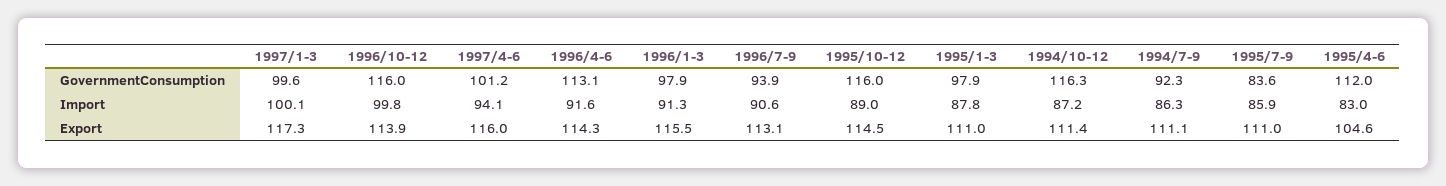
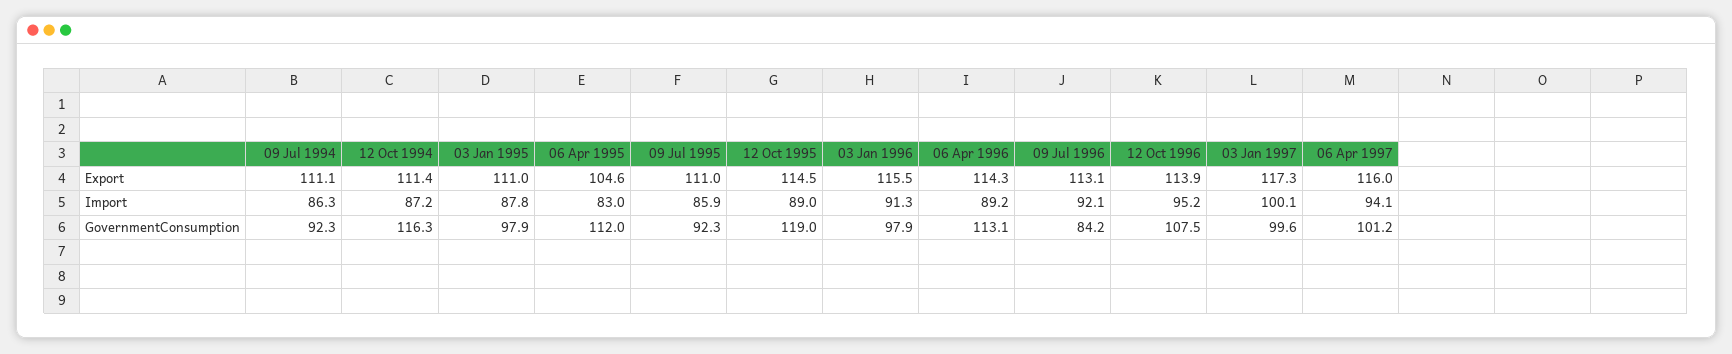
1996/10-12, GovernmentConsumption: 116 -> 107.5
1996/7-9, GovernmentConsumption: 93.9 -> 84.2
1995/10-12, GovernmentConsumption: 116 -> 119
1995/7-9, GovernmentConsumption: 83.6 -> 92.3
1996/10-12, Import: 99.8 -> 95.2
1996/4-6, Import: 91.6 -> 89.2
1996/7-9, Import: 90.6 -> 92.1

